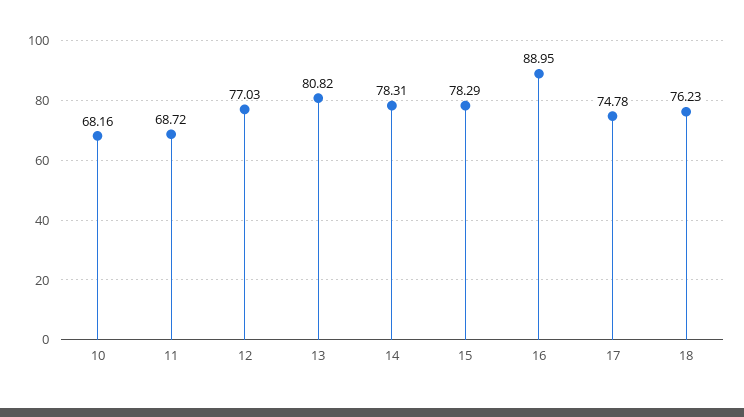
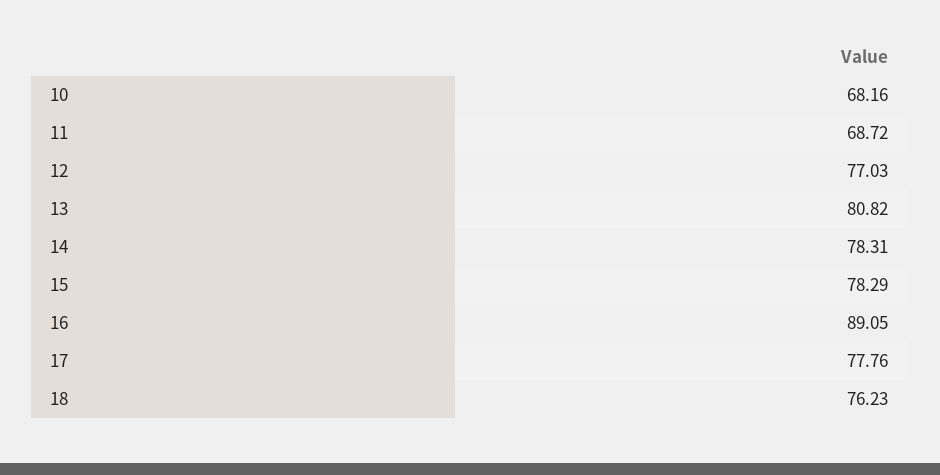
16: 88.95 -> 89.05
17: 74.78 -> 77.76

